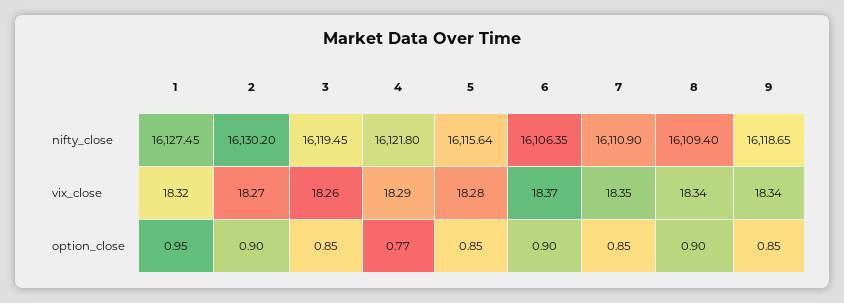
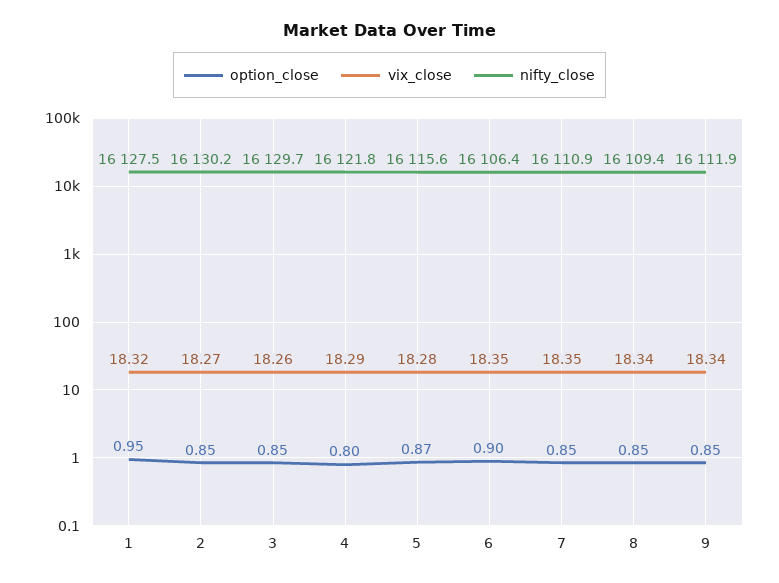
nifty_close, 3: 16119.45 -> 16129.7
nifty_close, 9: 16118.65 -> 16111.9
vix_close, 6: 18.37 -> 18.35
option_close, 2: 0.9 -> 0.85
option_close, 4: 0.77 -> 0.8
option_close, 5: 0.85 -> 0.87
option_close, 8: 0.9 -> 0.85

